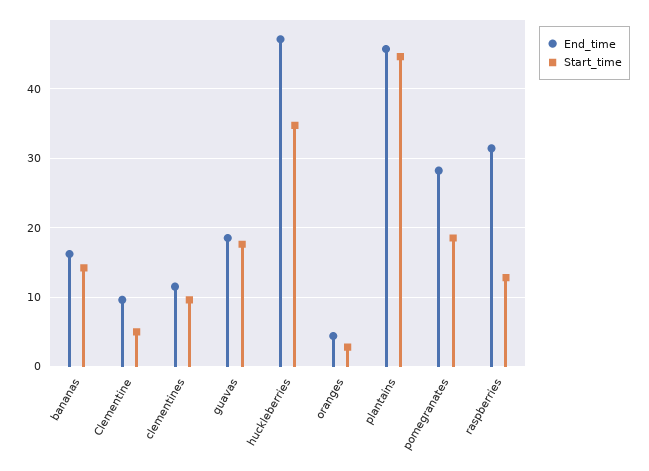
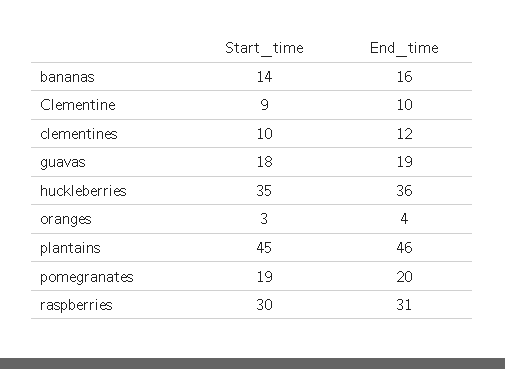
Start_time, Clementine: 5 -> 9
End_time, huckleberries: 47 -> 36
End_time, pomegranates: 28 -> 20
Start_time, raspberries: 13 -> 30

